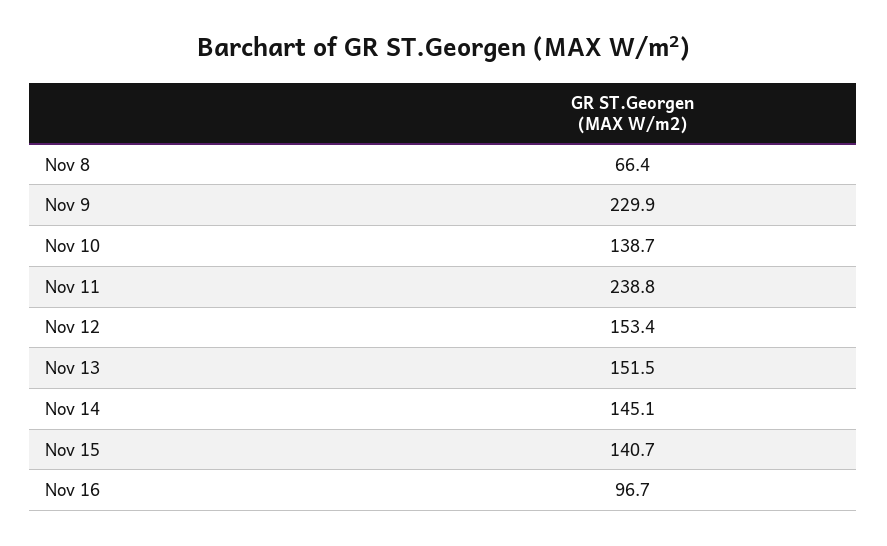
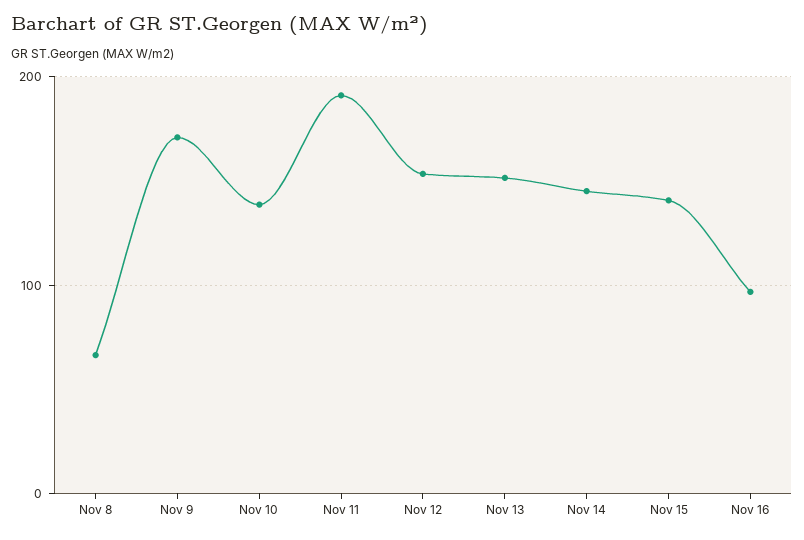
Nov 9: 229.9 -> 170
Nov 11: 238.8 -> 190

